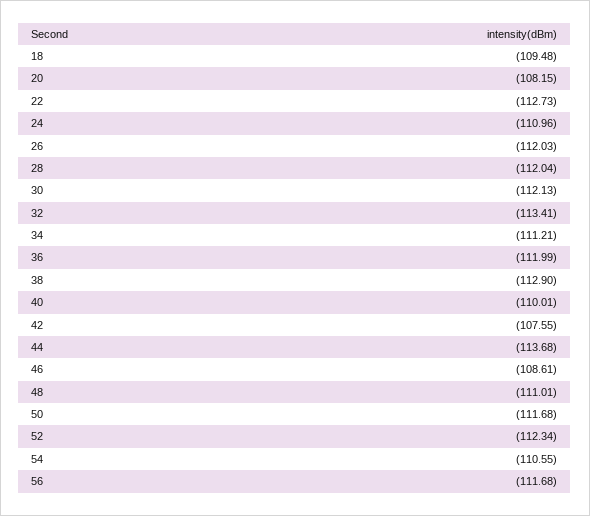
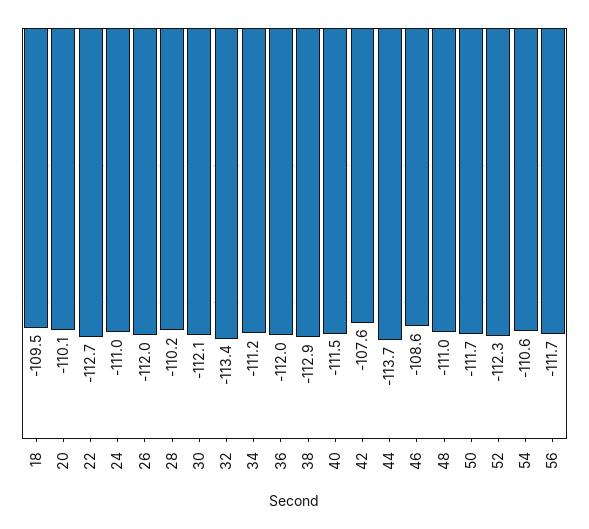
20: -108.15 -> -110.1
28: -112.04 -> -110.2
40: -110.01 -> -111.5

